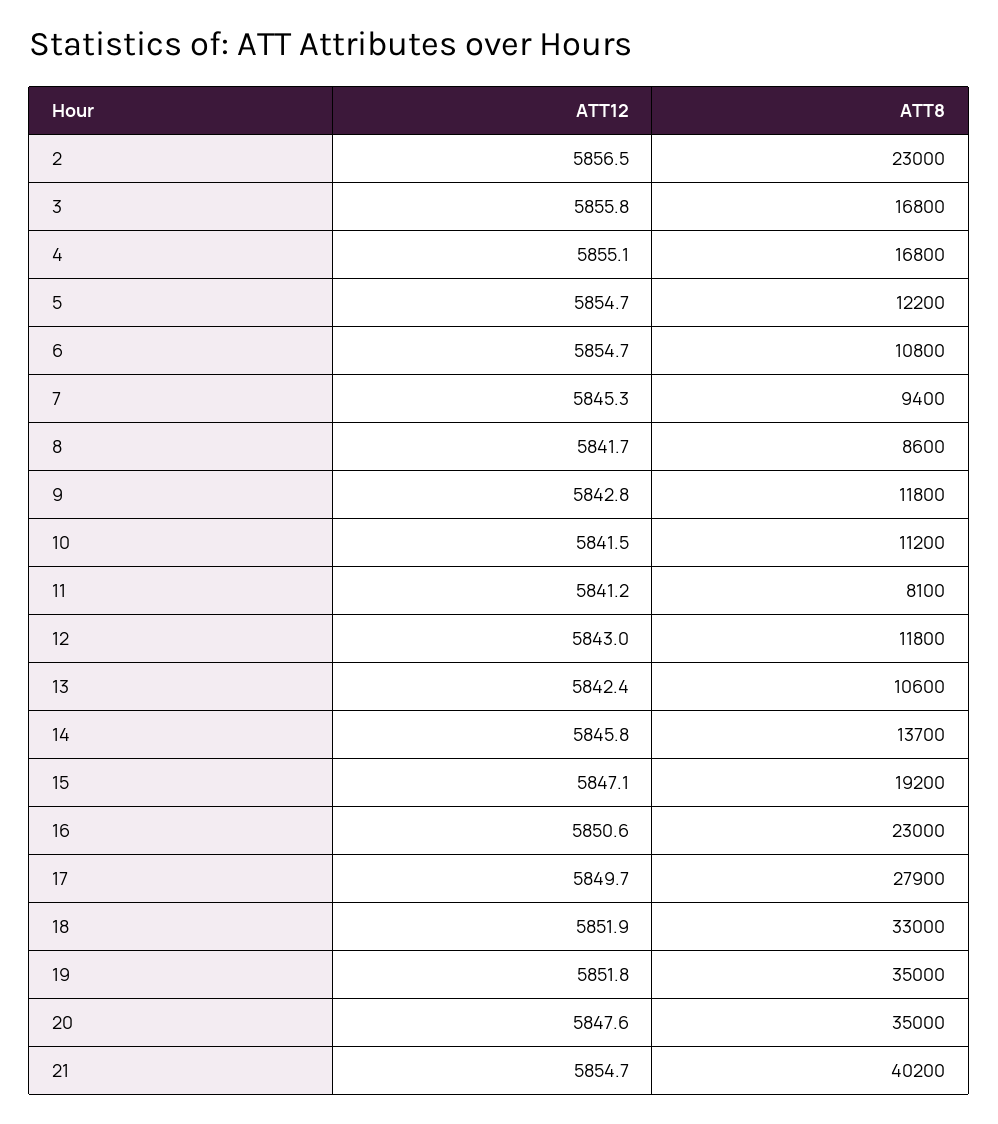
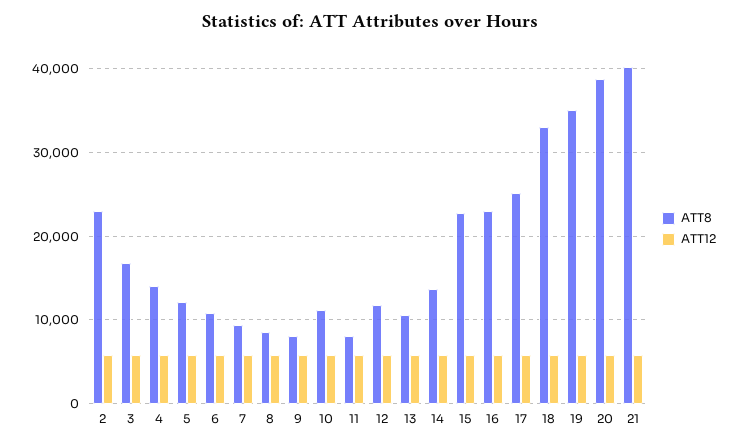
ATT8, 4: 16800 -> 14000
ATT8, 9: 11800 -> 8000
ATT8, 15: 19200 -> 23000
ATT8, 17: 27900 -> 25000
ATT8, 20: 35000 -> 39000

